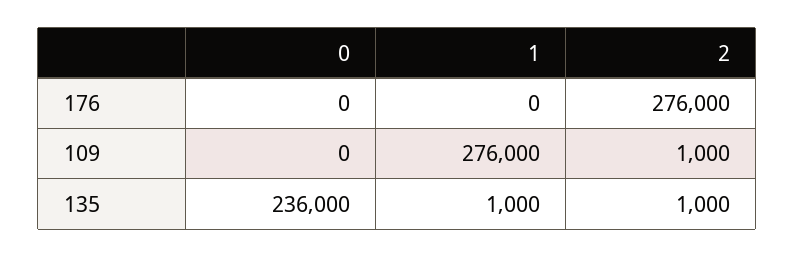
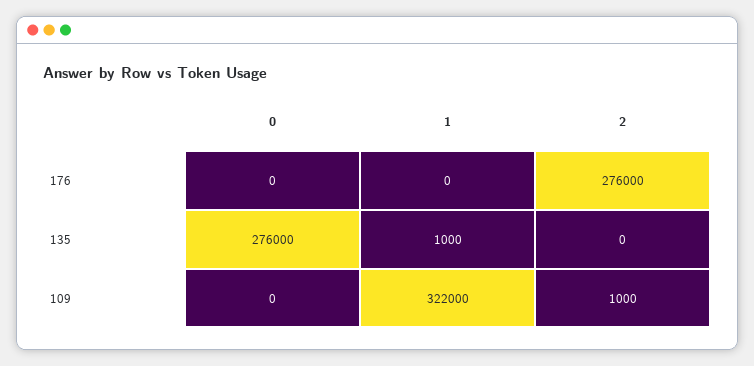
1, 109: 276000 -> 322000
0, 135: 236000 -> 276000
2, 135: 1000 -> 0

